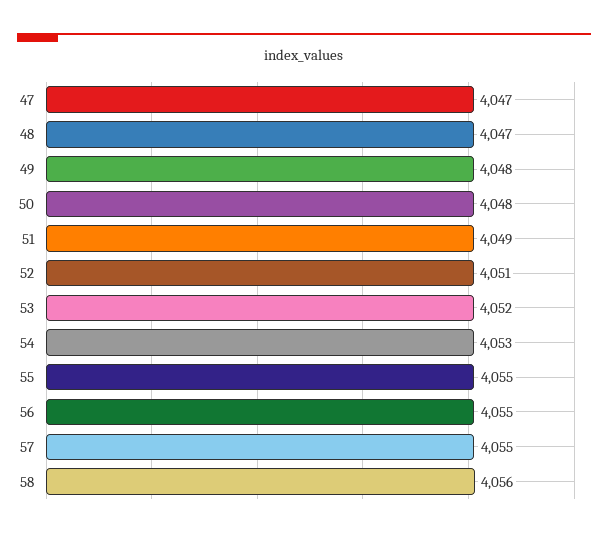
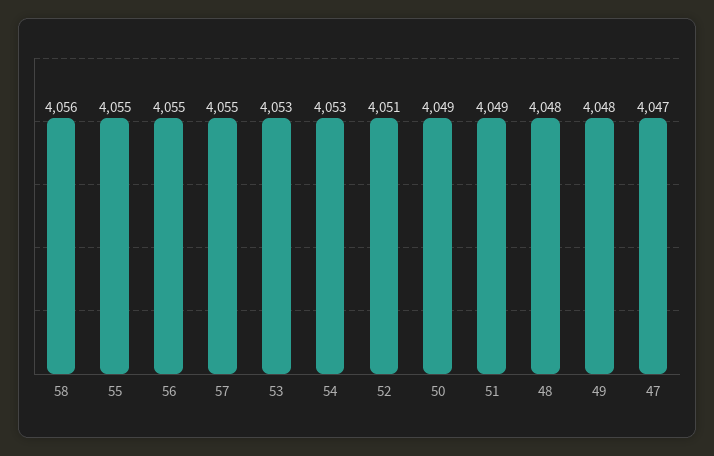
48: 4047 -> 4048
50: 4048 -> 4049
53: 4052 -> 4053

